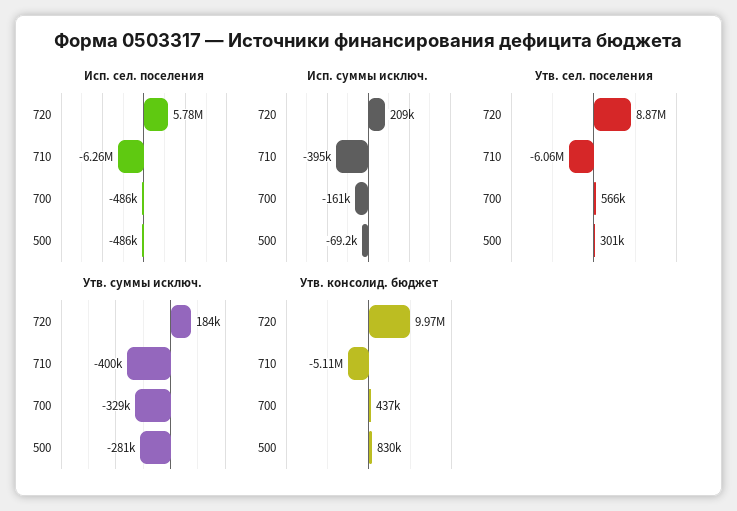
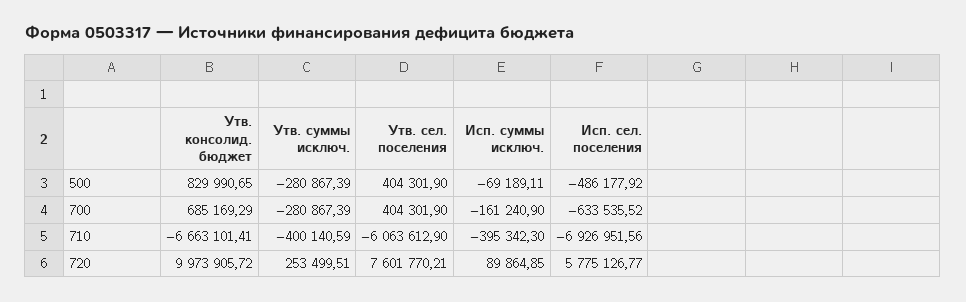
Исп. сел. поселения, 710: -6260000 -> -6926951.56
Исп. сел. поселения, 700: -486000 -> -633535.52
Исп. суммы исключ., 720: 209000 -> 89864.85
Утв. сел. поселения, 720: 8870000 -> 7601770.21
Утв. сел. поселения, 700: 566000 -> 404301.9
Утв. сел. поселения, 500: 301000 -> 404301.9
Утв. суммы исключ., 720: 184000 -> 253499.51
Утв. суммы исключ., 700: -329000 -> -280867.39
Утв. консолид. бюджет, 710: -5110000 -> -6663101.41
Утв. консолид. бюджет, 700: 437000 -> 685169.29

